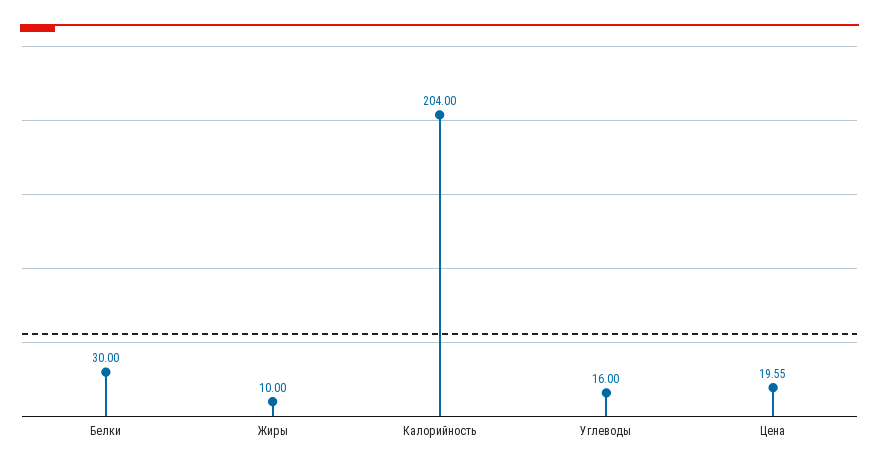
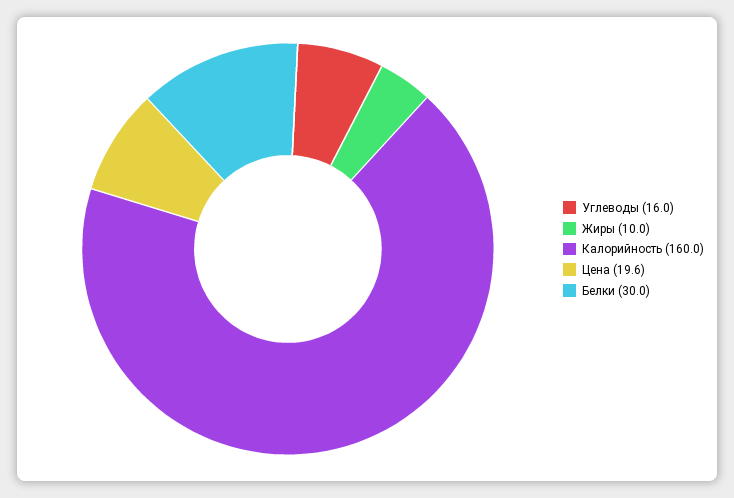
Калорийность: 204 -> 160

